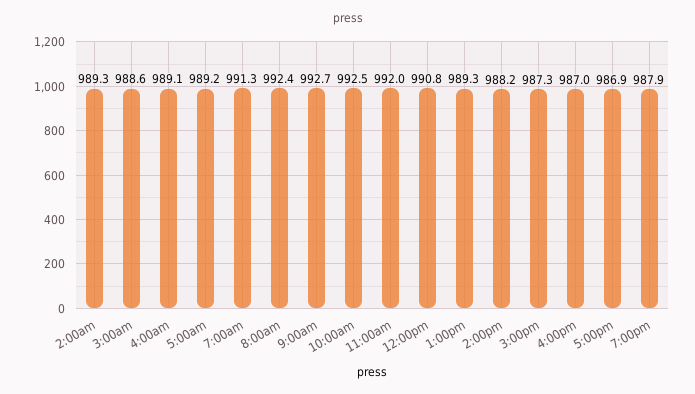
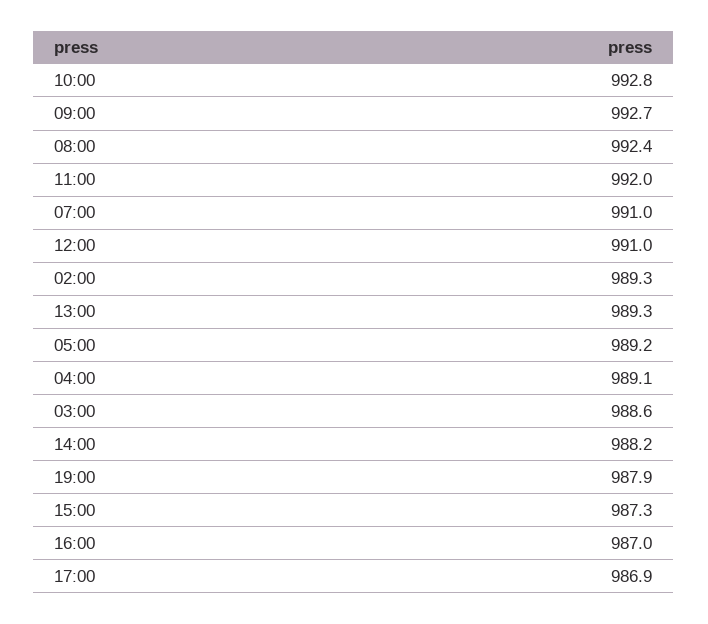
7:00am: 991.3 -> 991
10:00am: 992.5 -> 992.8
12:00pm: 990.8 -> 991

